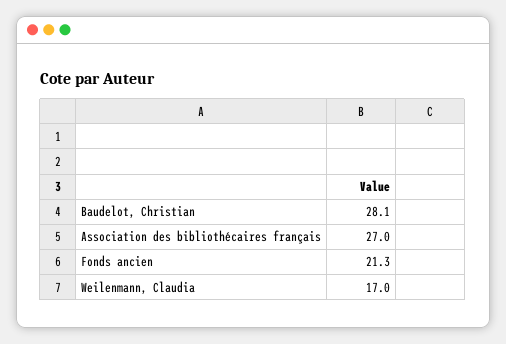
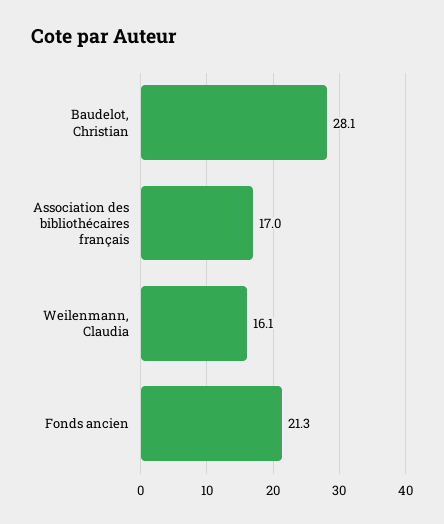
Association des bibliothécaires français: 27 -> 17
Weilenmann, Claudia: 17 -> 16.1

